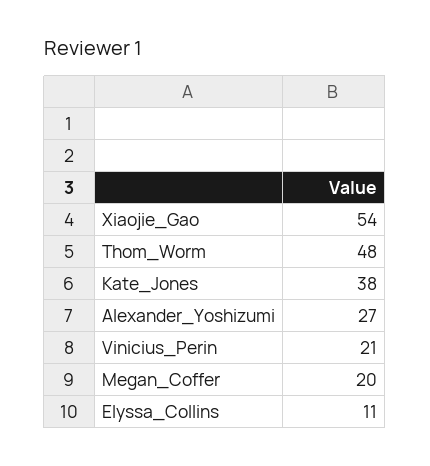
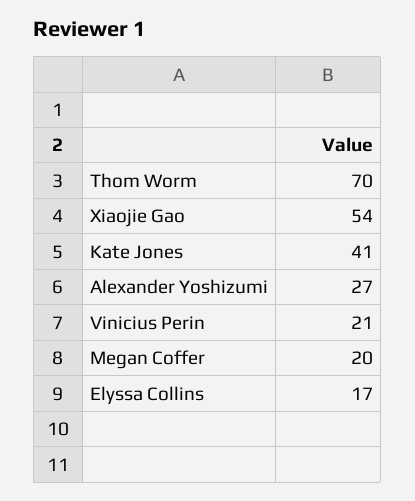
Thom_Worm: 48 -> 70
Kate_Jones: 38 -> 41
Elyssa_Collins: 11 -> 17

